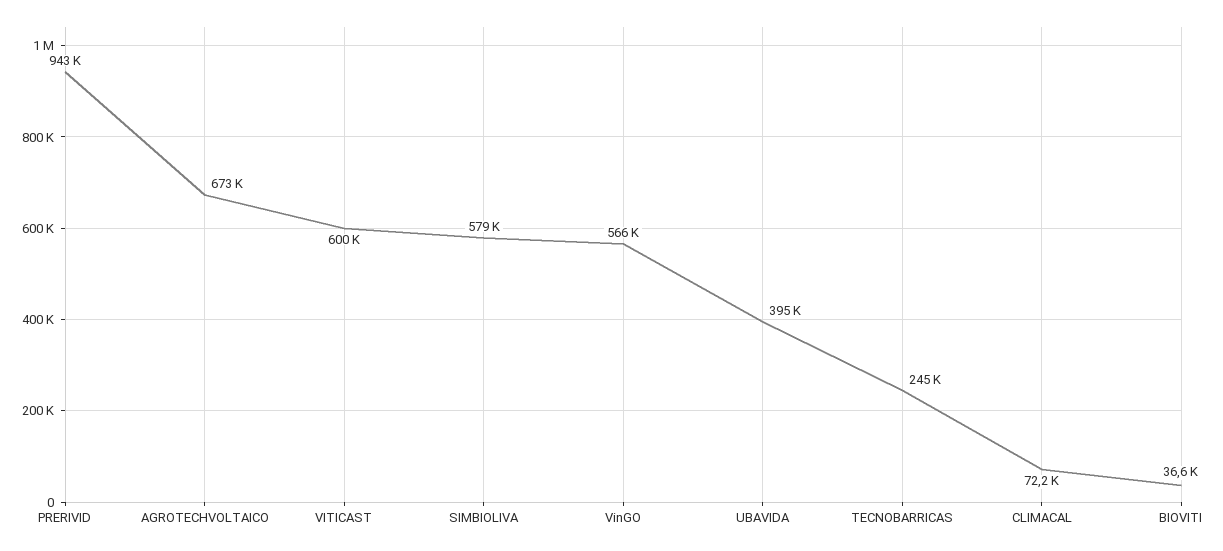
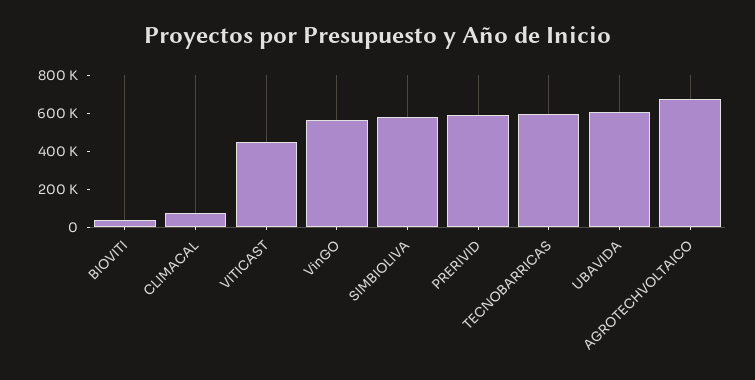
PRERIVID: 943000 -> 600000
VITICAST: 600000 -> 450000
UBAVIDA: 395000 -> 600000
TECNOBARRICAS: 245000 -> 600000

